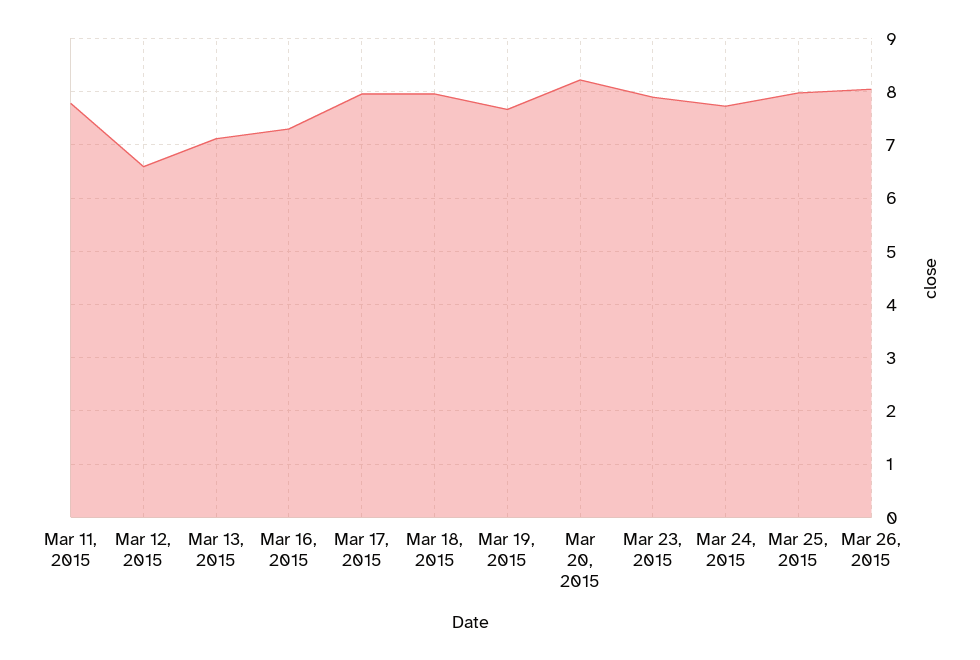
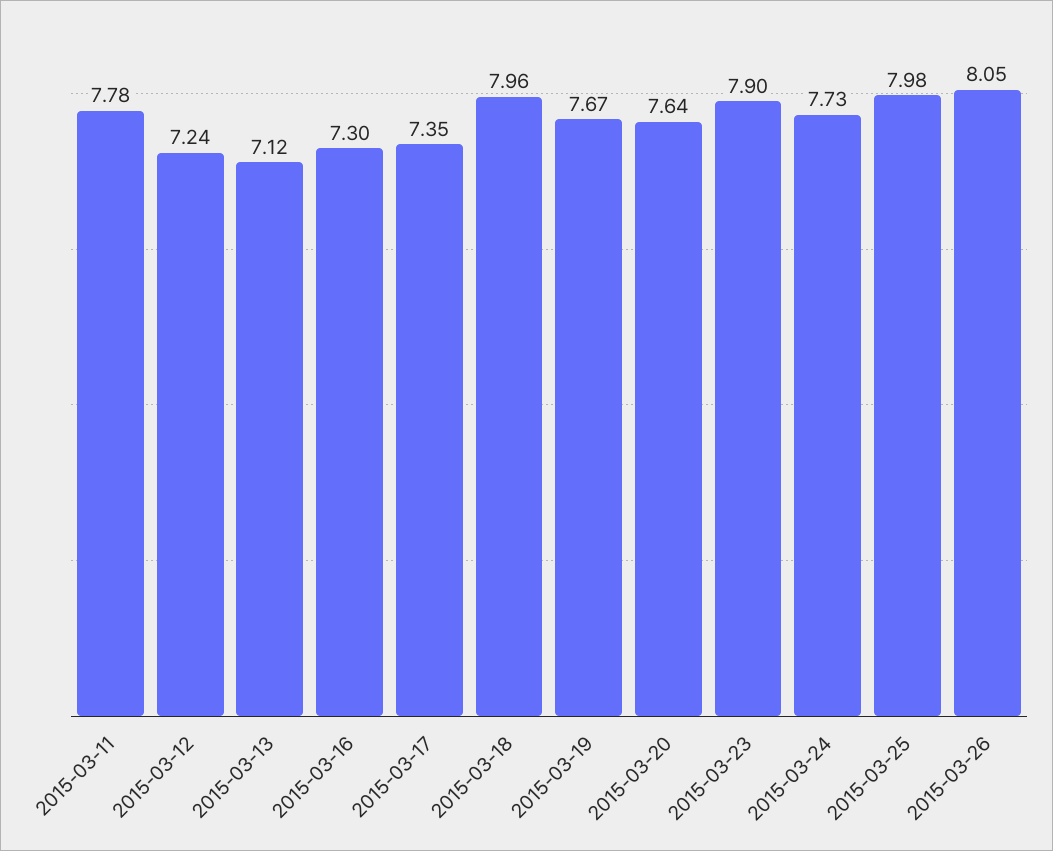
Mar 12, 2015: 6.6 -> 7.24
Mar 17, 2015: 8 -> 7.35
Mar 20, 2015: 8.2 -> 7.64

